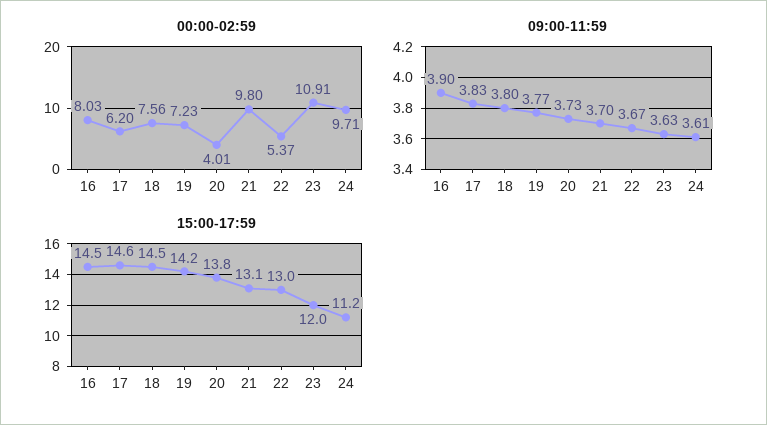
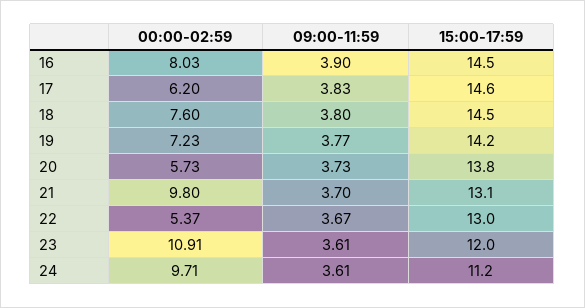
00:00-02:59, 18: 7.56 -> 7.6
00:00-02:59, 20: 4.01 -> 5.73
09:00-11:59, 23: 3.63 -> 3.61

